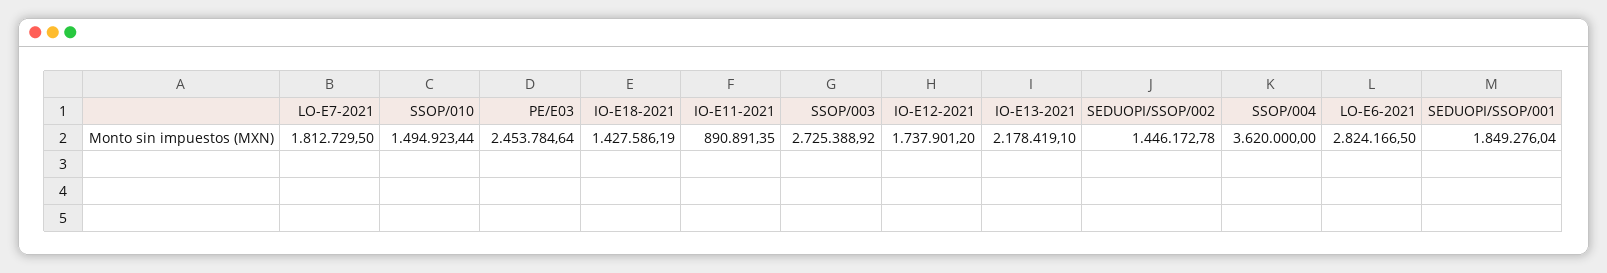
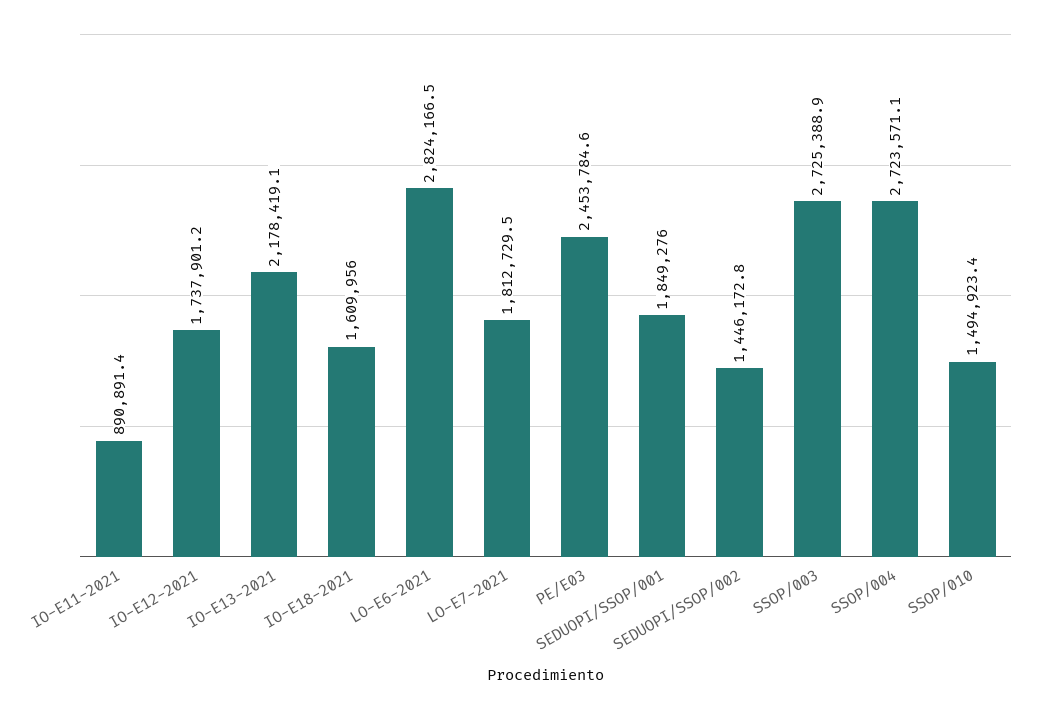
IO-E18-2021: 1427586.19 -> 1609956
SSOP/004: 3620000 -> 2723571.1

